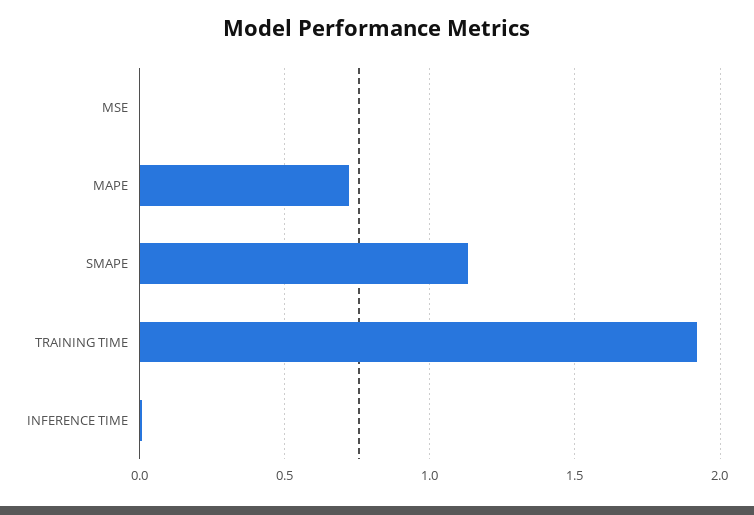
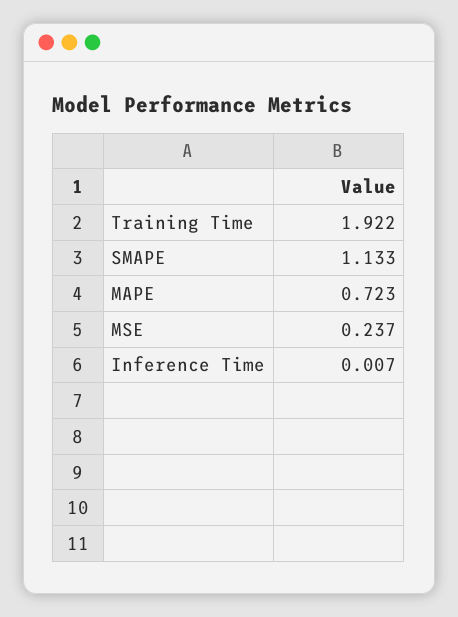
MSE: 0 -> 0.237

